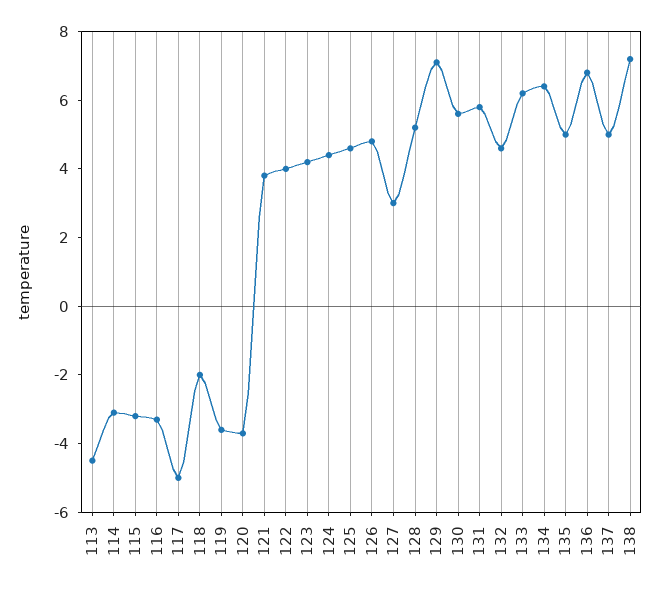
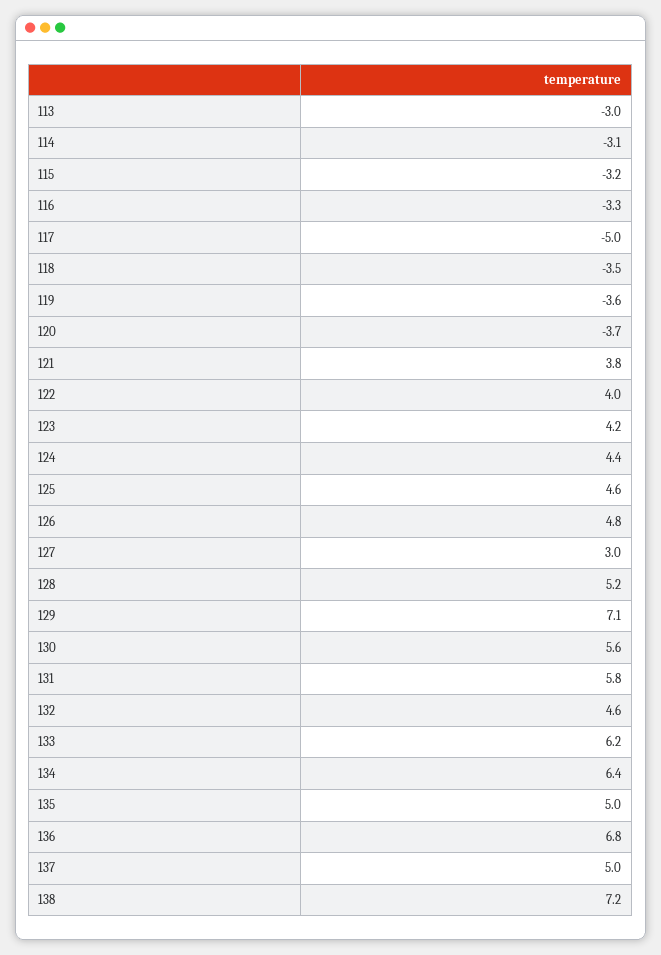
113: -4.5 -> -3
118: -2 -> -3.5

